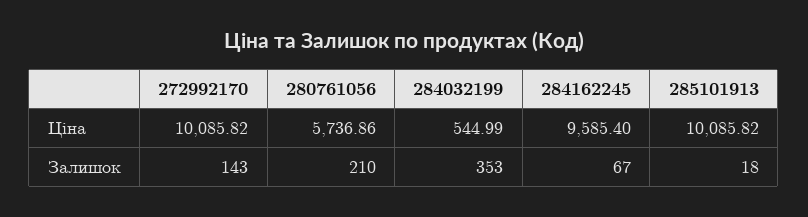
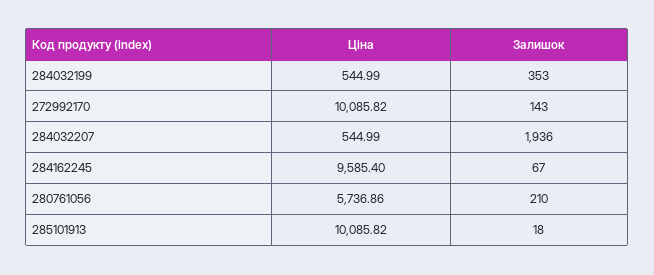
284032207, Ціна: none -> 544.99
284032207, Залишок: none -> 1936

